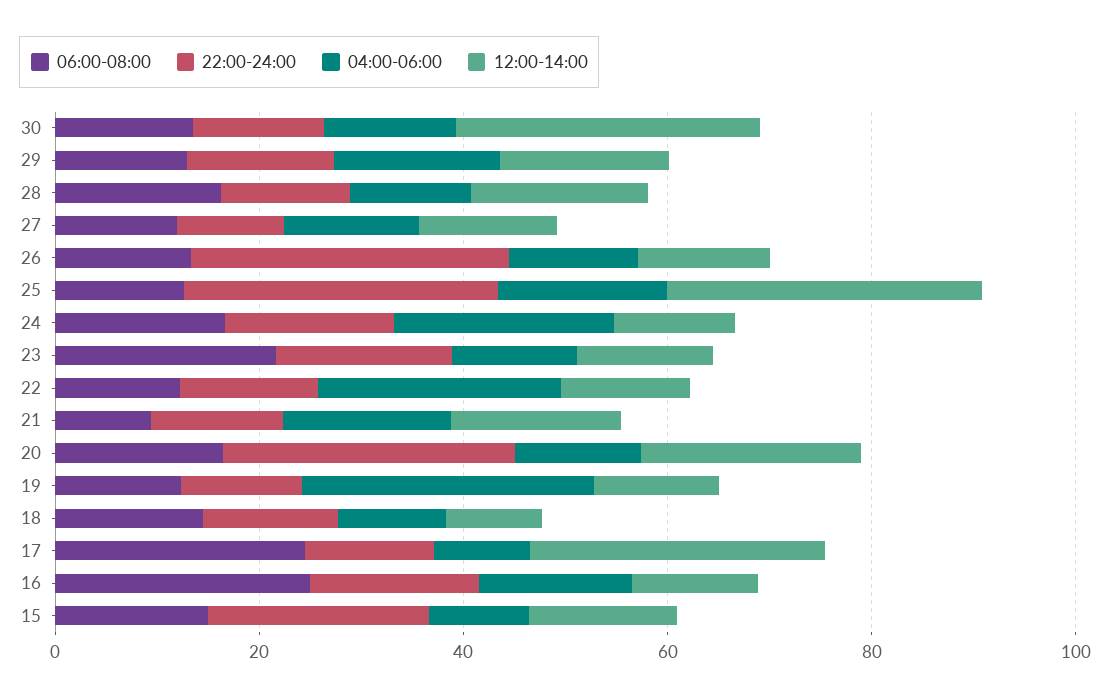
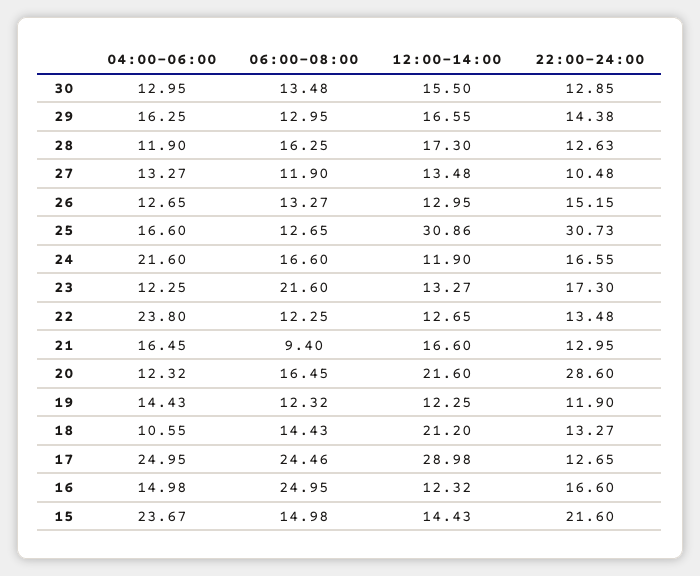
12:00-14:00, 30: 30 -> 15.5
22:00-24:00, 26: 30 -> 15.15
04:00-06:00, 19: 30 -> 14.43
12:00-14:00, 18: 10 -> 21.2
04:00-06:00, 17: 10 -> 24.95
04:00-06:00, 15: 10 -> 23.67

